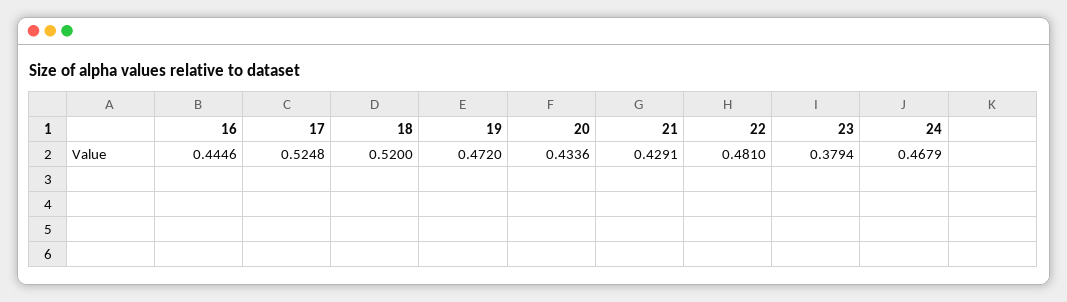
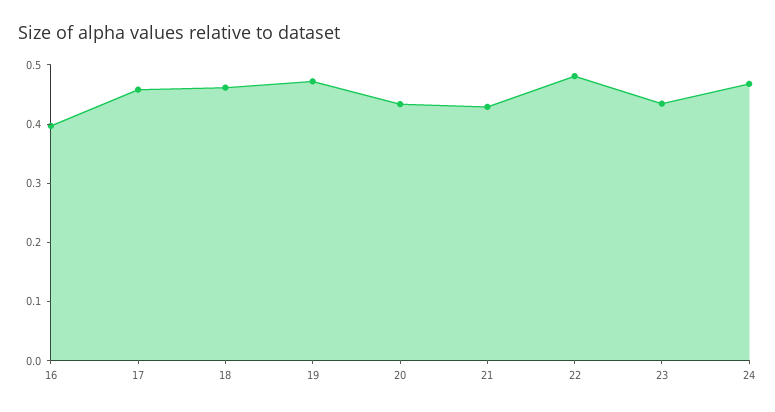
16: 0.4446 -> 0.4
17: 0.5248 -> 0.46
18: 0.52 -> 0.46
23: 0.3794 -> 0.44

